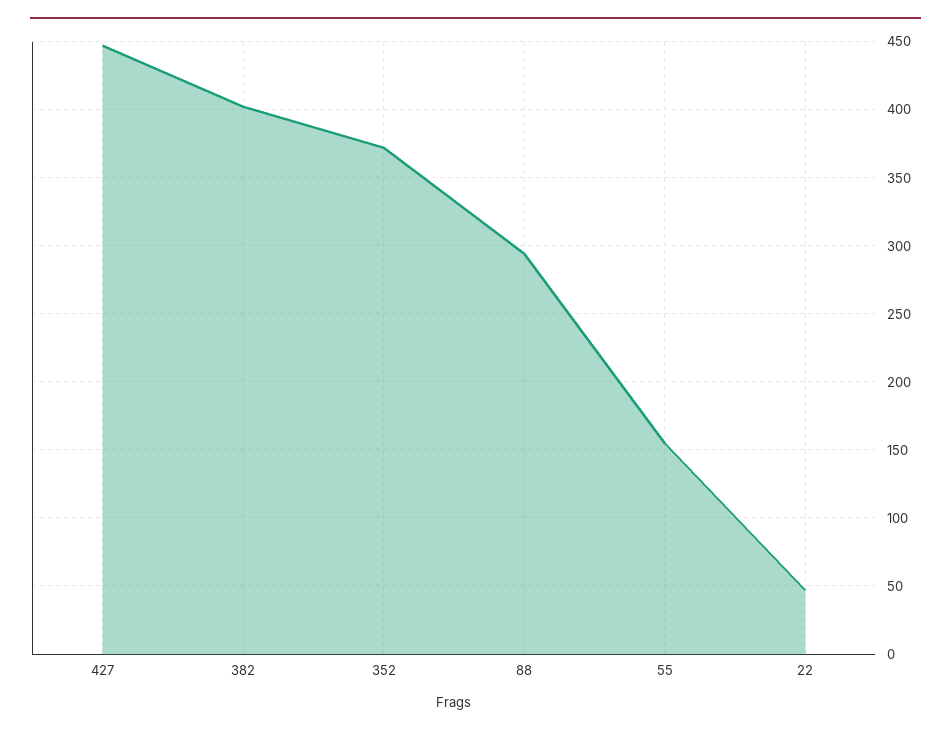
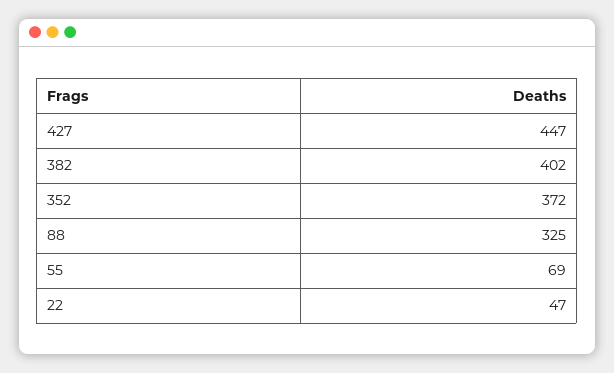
88: 295 -> 325
55: 155 -> 69

